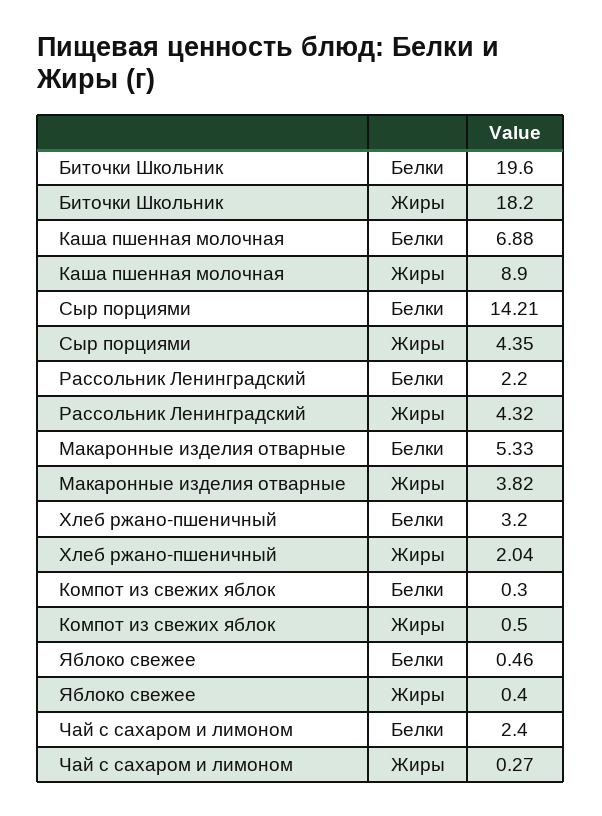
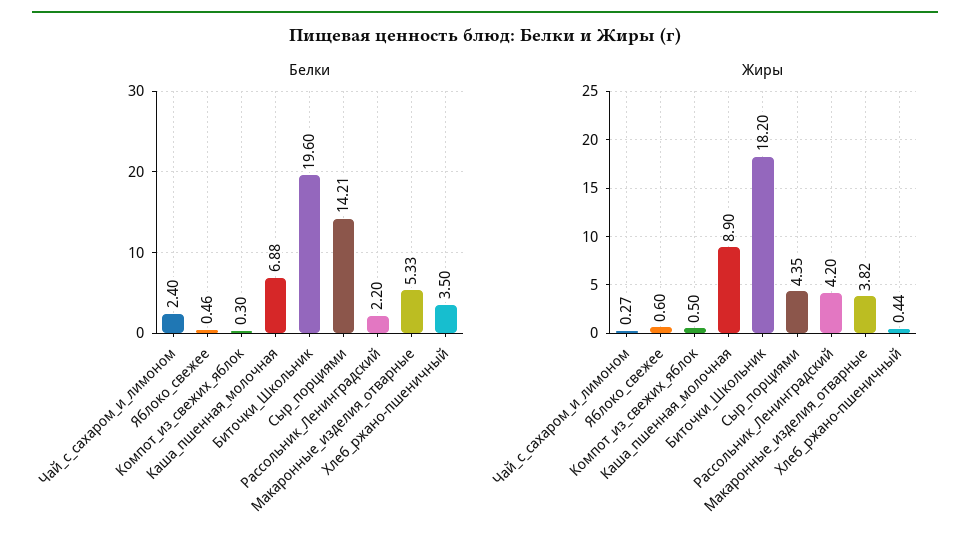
Жиры, Рассольник Ленинградский: 4.32 -> 4.2
Белки, Хлеб ржано-пшеничный: 3.2 -> 3.5
Жиры, Хлеб ржано-пшеничный: 2.04 -> 0.44
Жиры, Яблоко свежее: 0.4 -> 0.6

